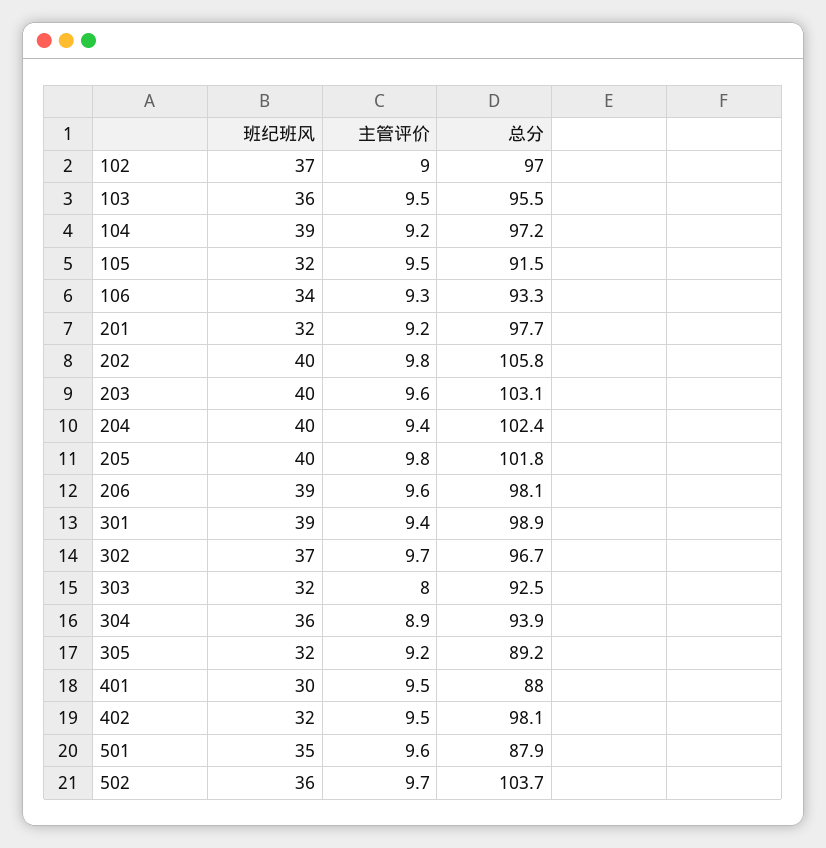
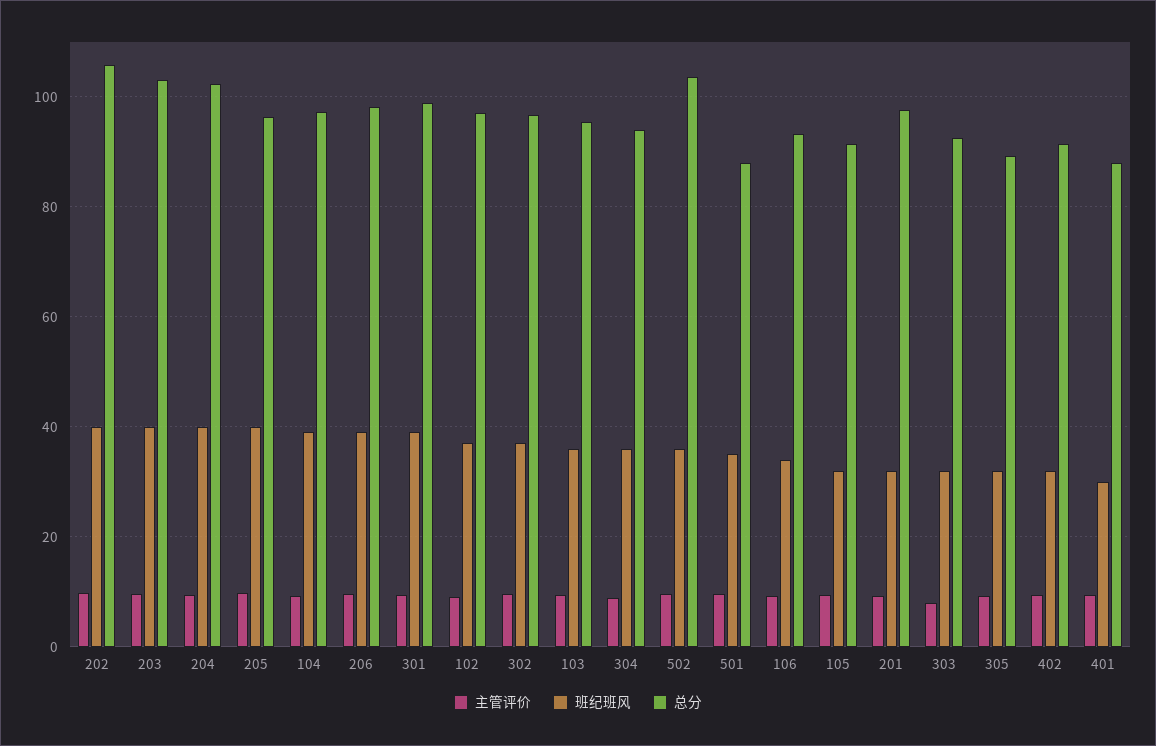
总分, 205: 101.8 -> 96
总分, 402: 98.1 -> 92

